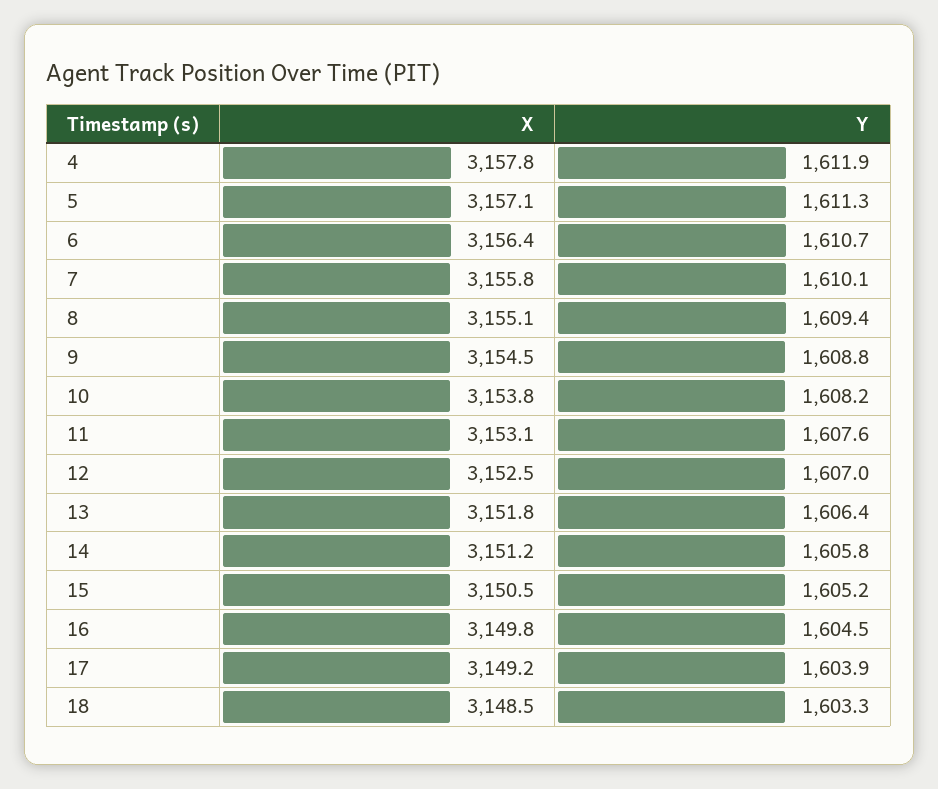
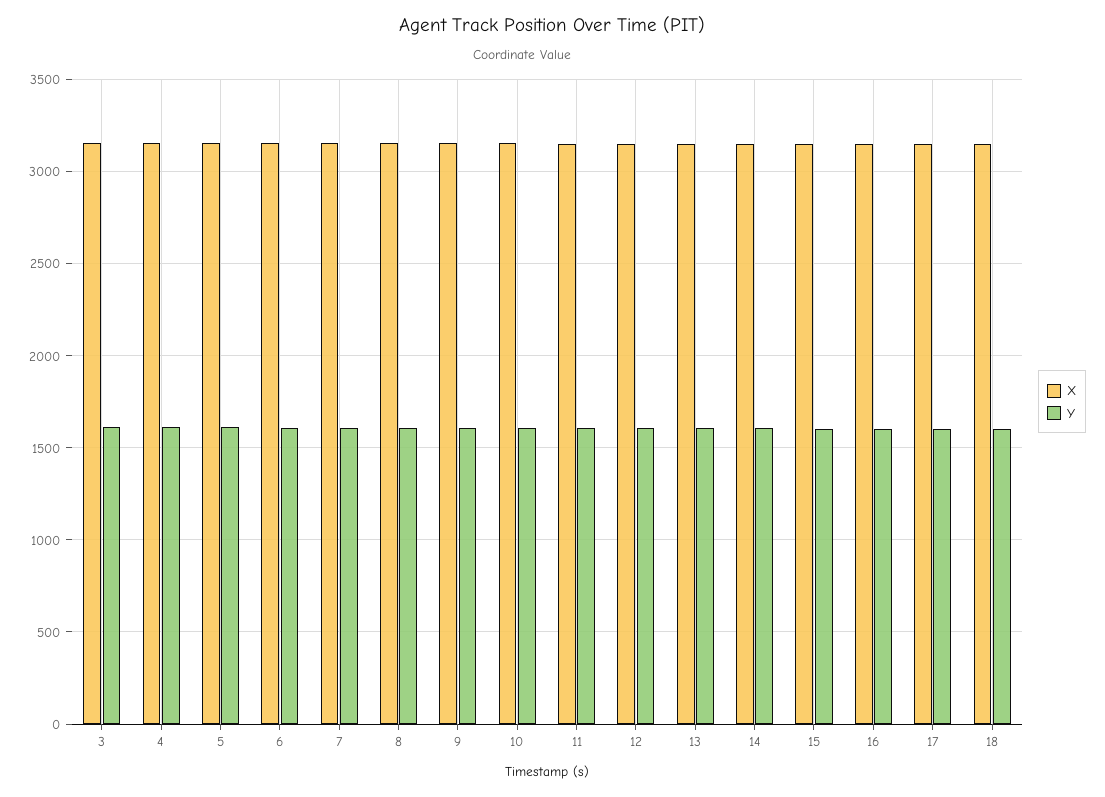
X, 3: none -> 3150
Y, 3: none -> 1600

